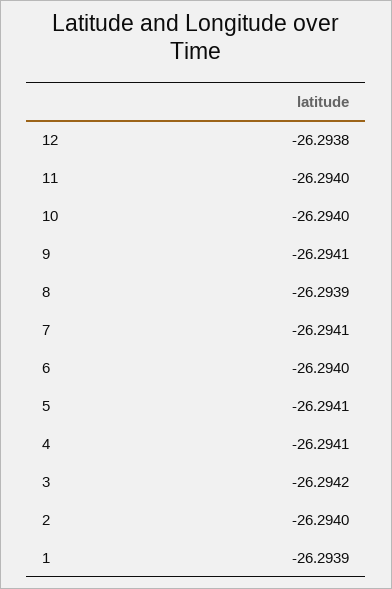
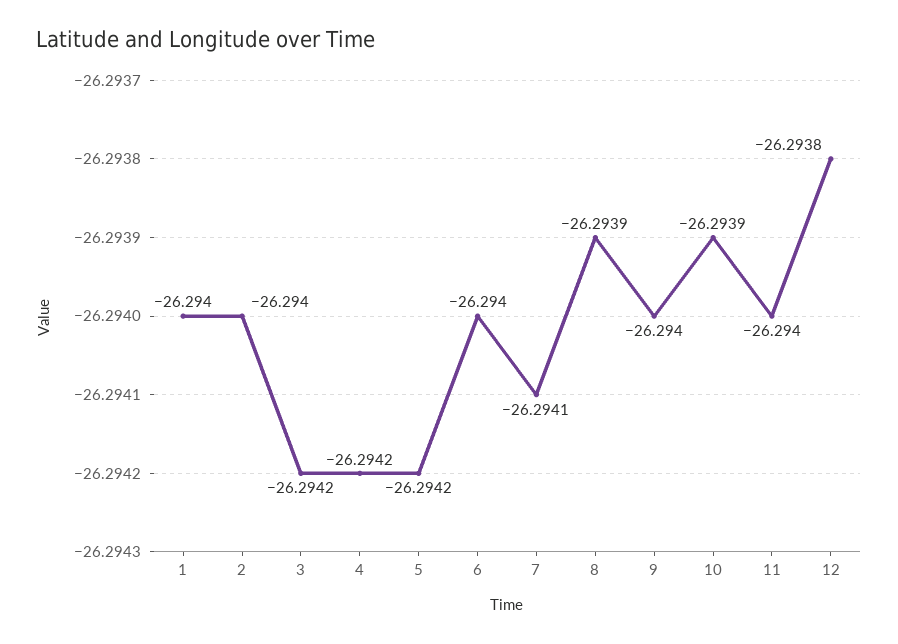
10: -26.294 -> -26.2939
9: -26.2941 -> -26.294
5: -26.2941 -> -26.2942
4: -26.2941 -> -26.2942
1: -26.2939 -> -26.294

